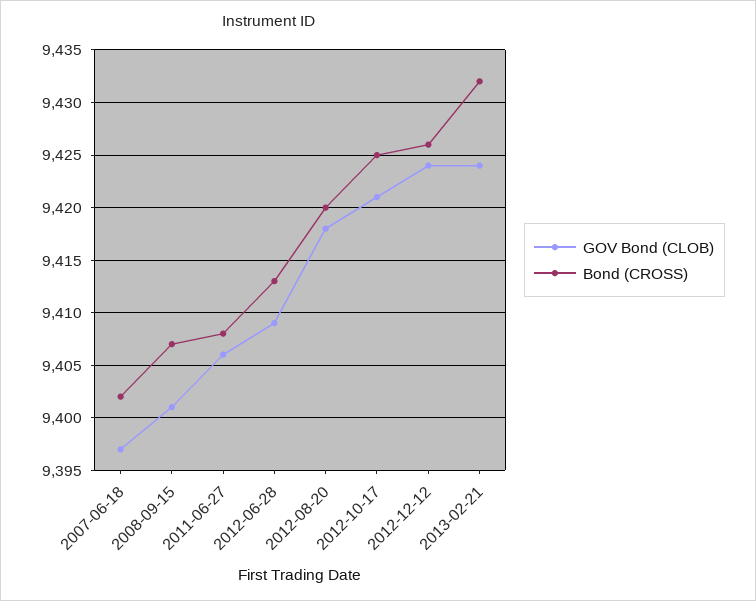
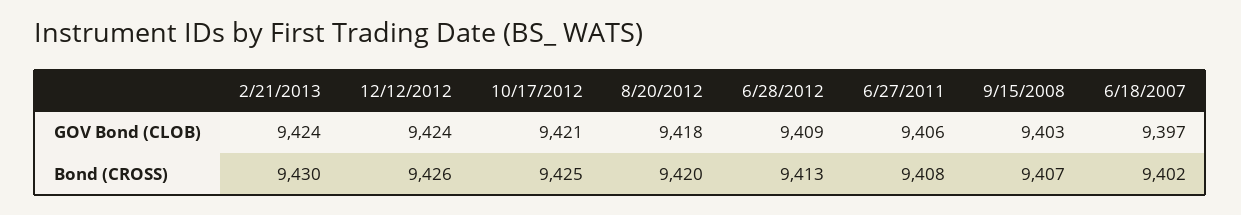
GOV Bond (CLOB), 2008-09-15: 9401 -> 9403
Bond (CROSS), 2013-02-21: 9432 -> 9430

